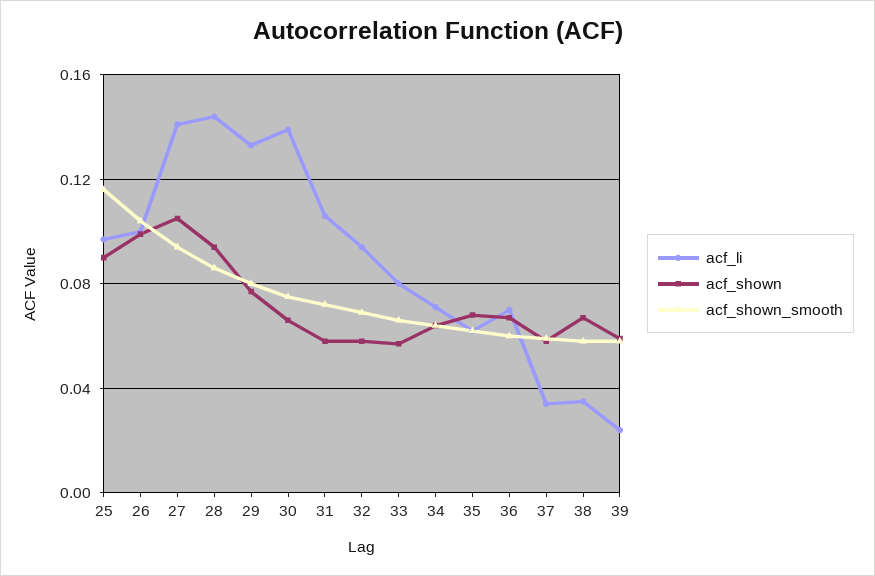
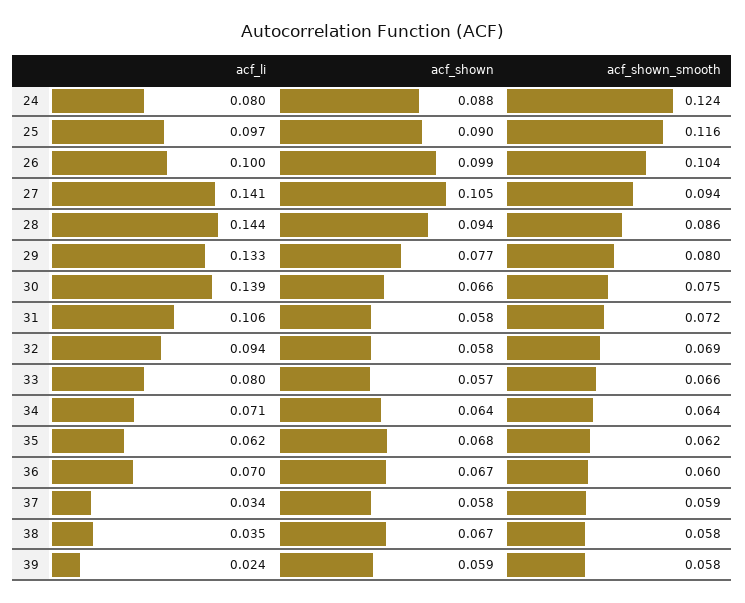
acf_li, 24: none -> 0.08
acf_shown, 24: none -> 0.088
acf_shown_smooth, 24: none -> 0.124

